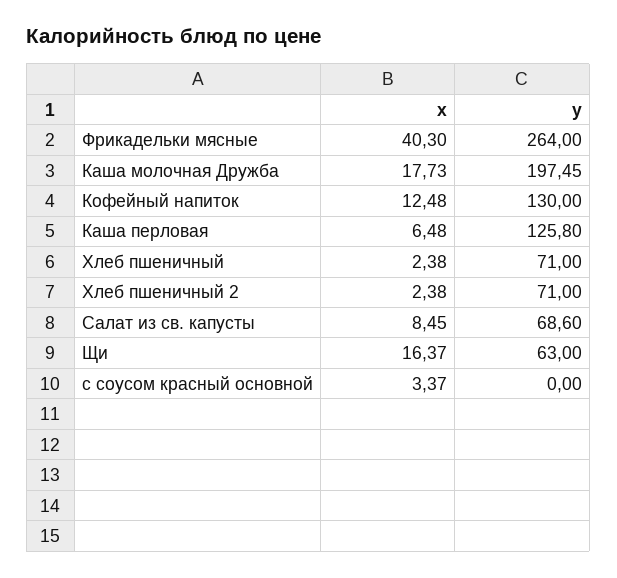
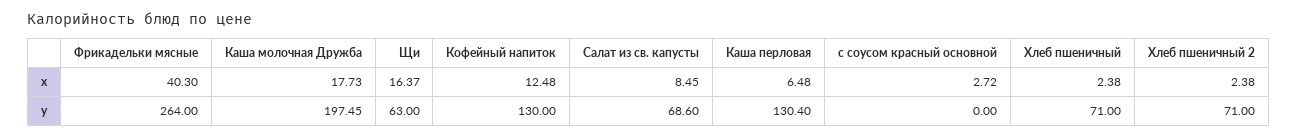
y, Каша перловая: 125.8 -> 130.4
x, с соусом красный основной: 3.37 -> 2.72

